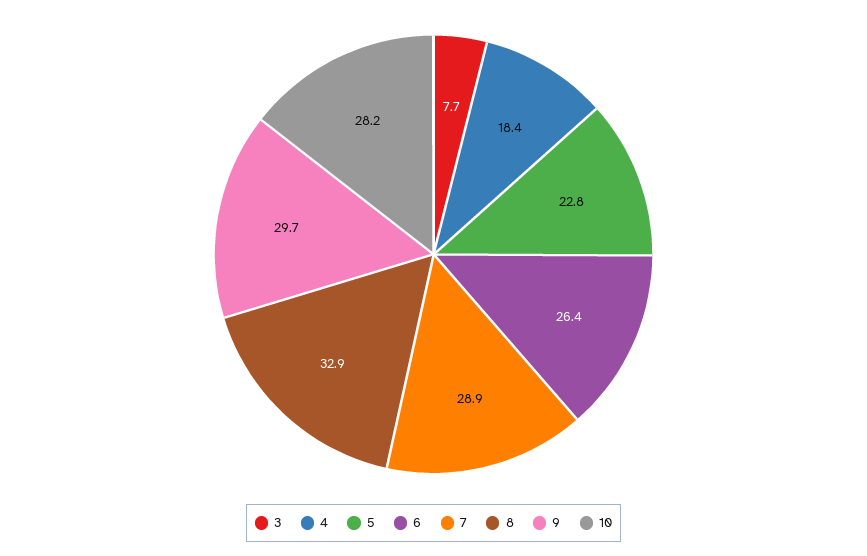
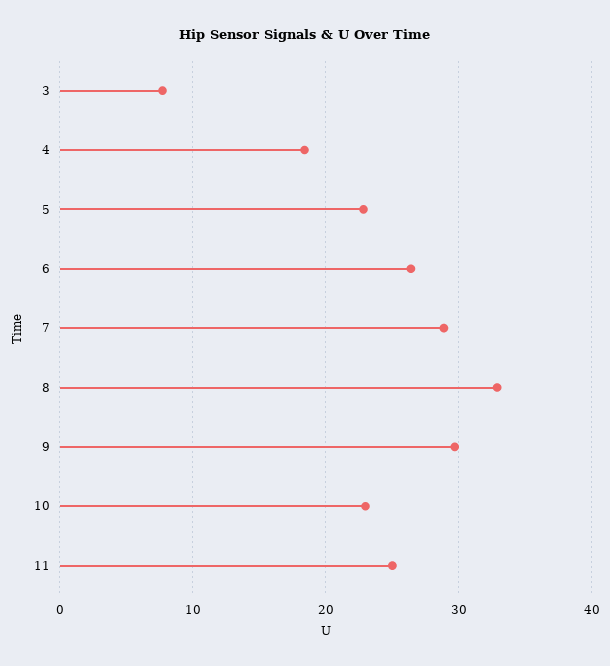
10: 28.2 -> 23
11: none -> 25

